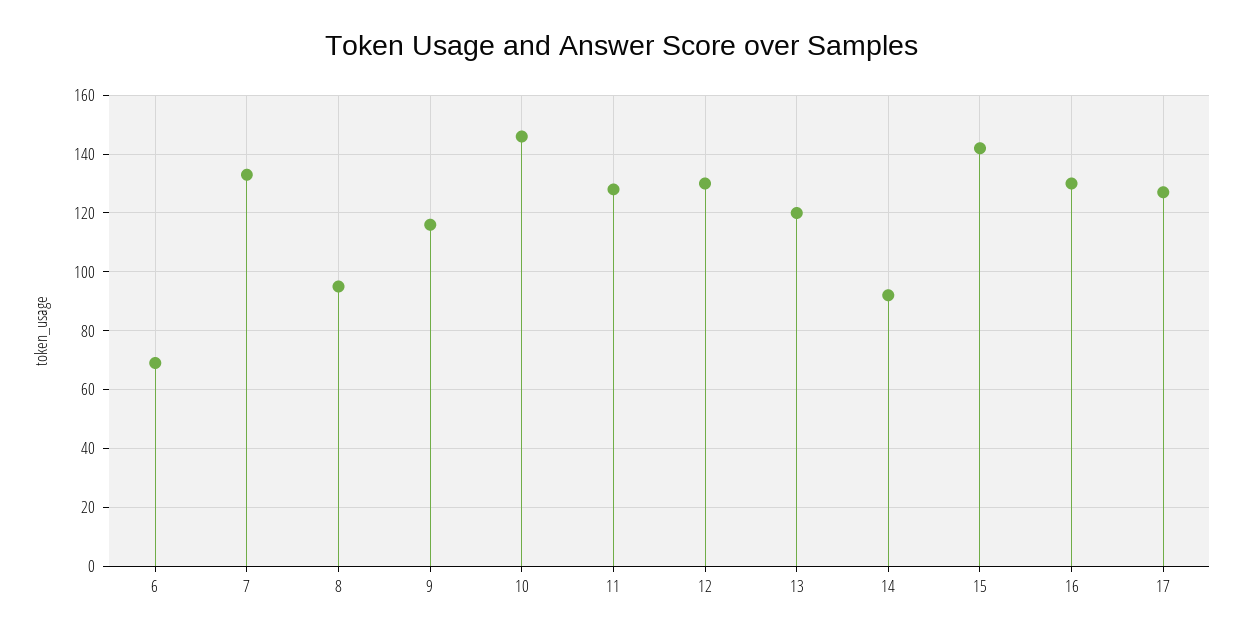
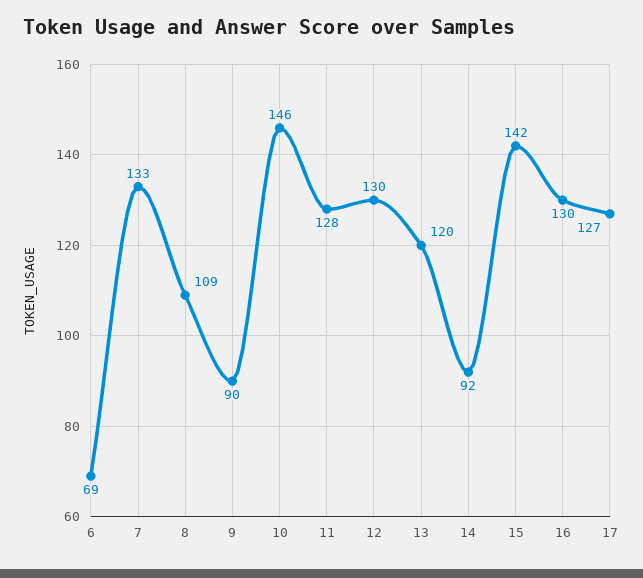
8: 95 -> 109
9: 115 -> 90

